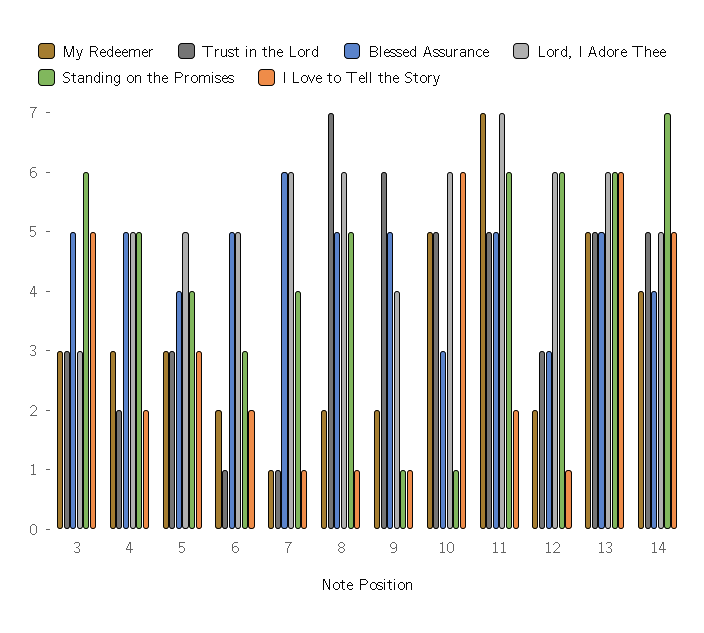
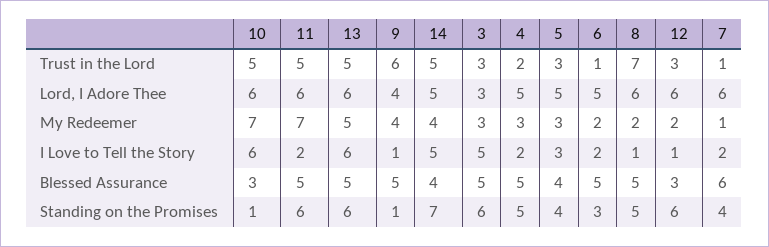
I Love to Tell the Story, 7: 1 -> 2
My Redeemer, 9: 2 -> 4
My Redeemer, 10: 5 -> 7
Lord, I Adore Thee, 11: 7 -> 6

